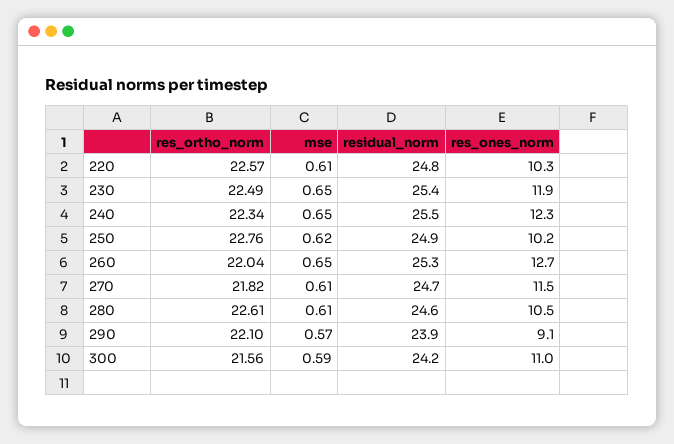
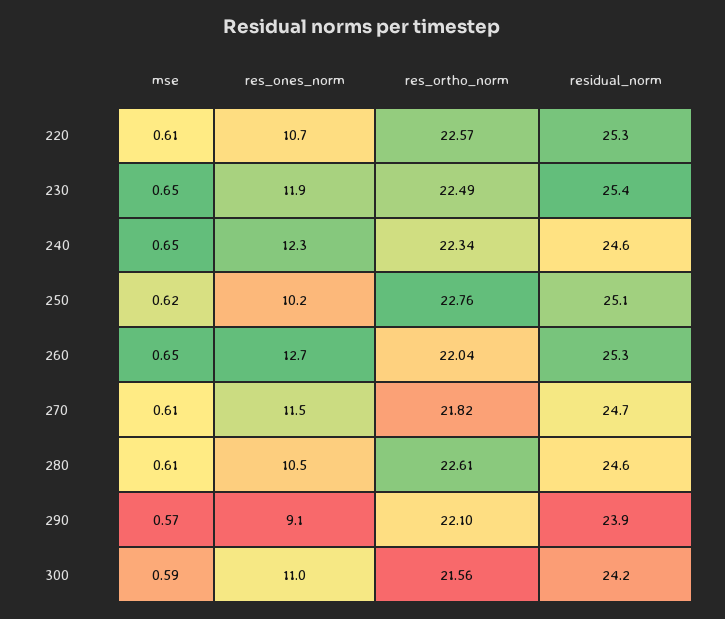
residual_norm, 220: 24.8 -> 25.3
res_ones_norm, 220: 10.3 -> 10.7
residual_norm, 240: 25.5 -> 24.6
residual_norm, 250: 24.9 -> 25.1

